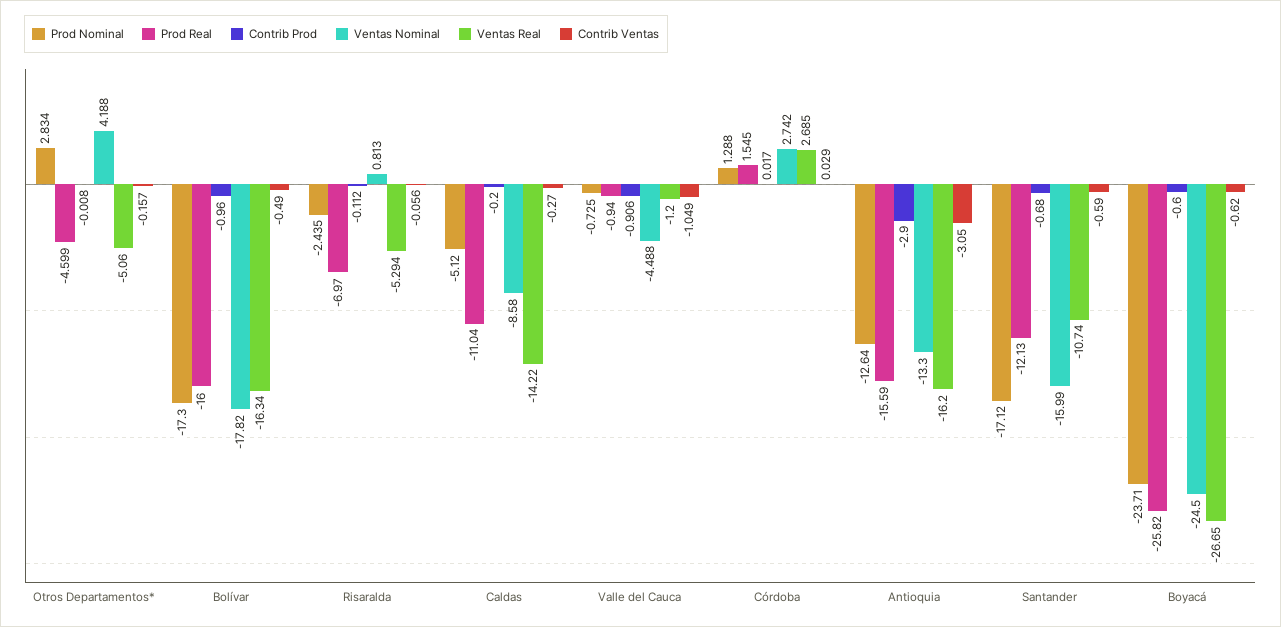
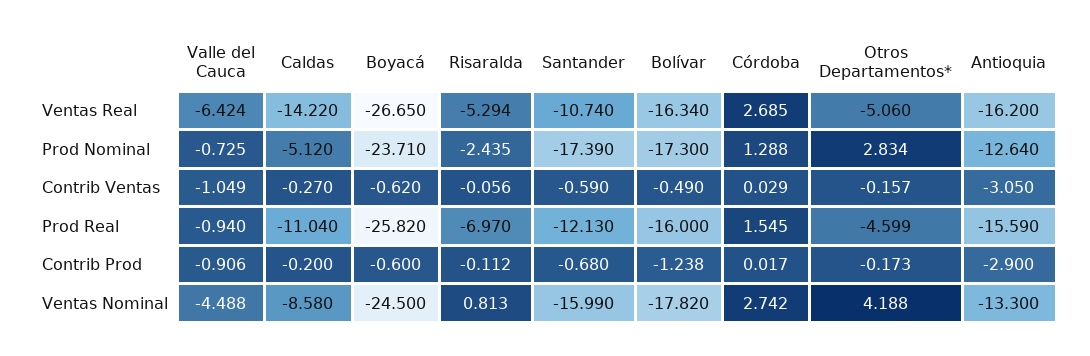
Contrib Prod, Otros Departamentos*: -0.008 -> -0.173
Contrib Prod, Bolívar: -0.96 -> -1.238
Ventas Real, Valle del Cauca: -1.2 -> -6.424
Prod Nominal, Santander: -17.12 -> -17.39

